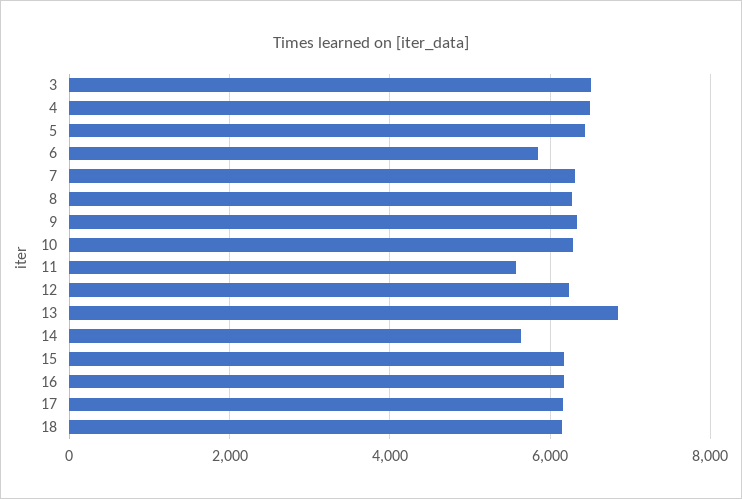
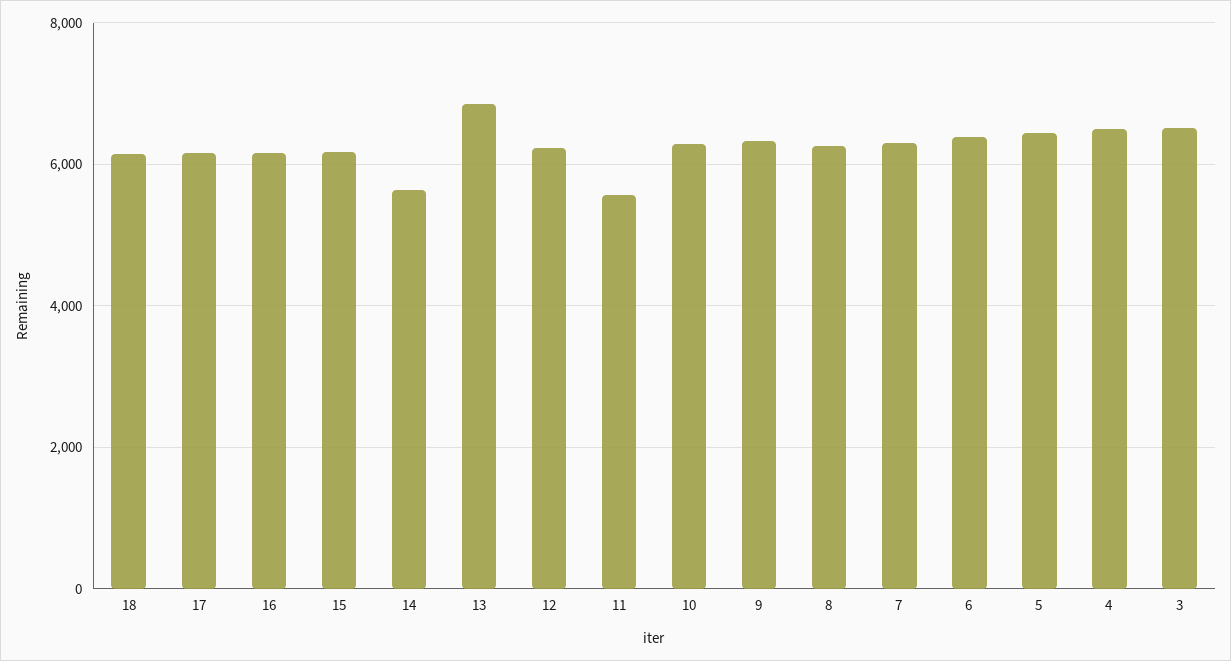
6: 5800 -> 6400

